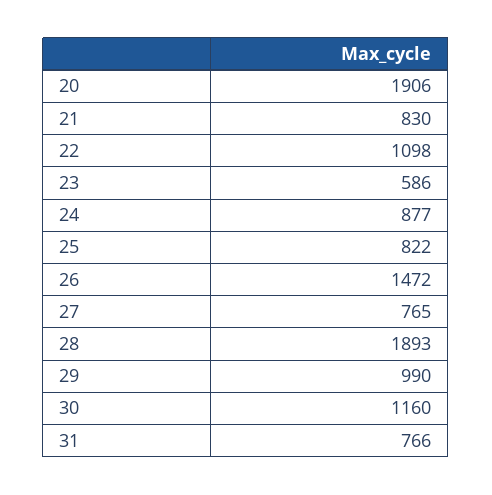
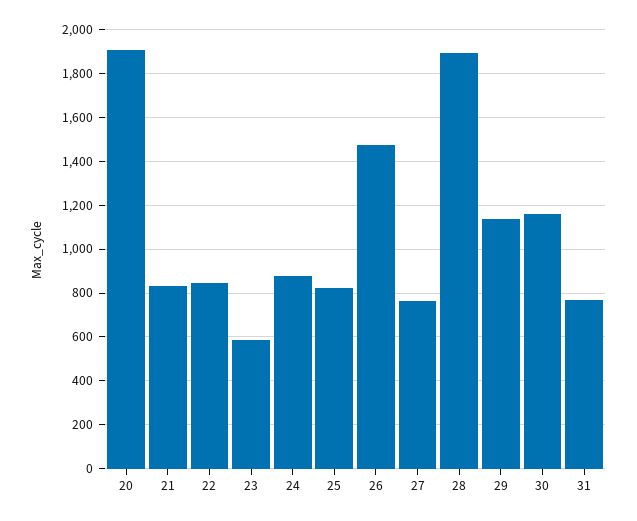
22: 1098 -> 850
29: 990 -> 1150

